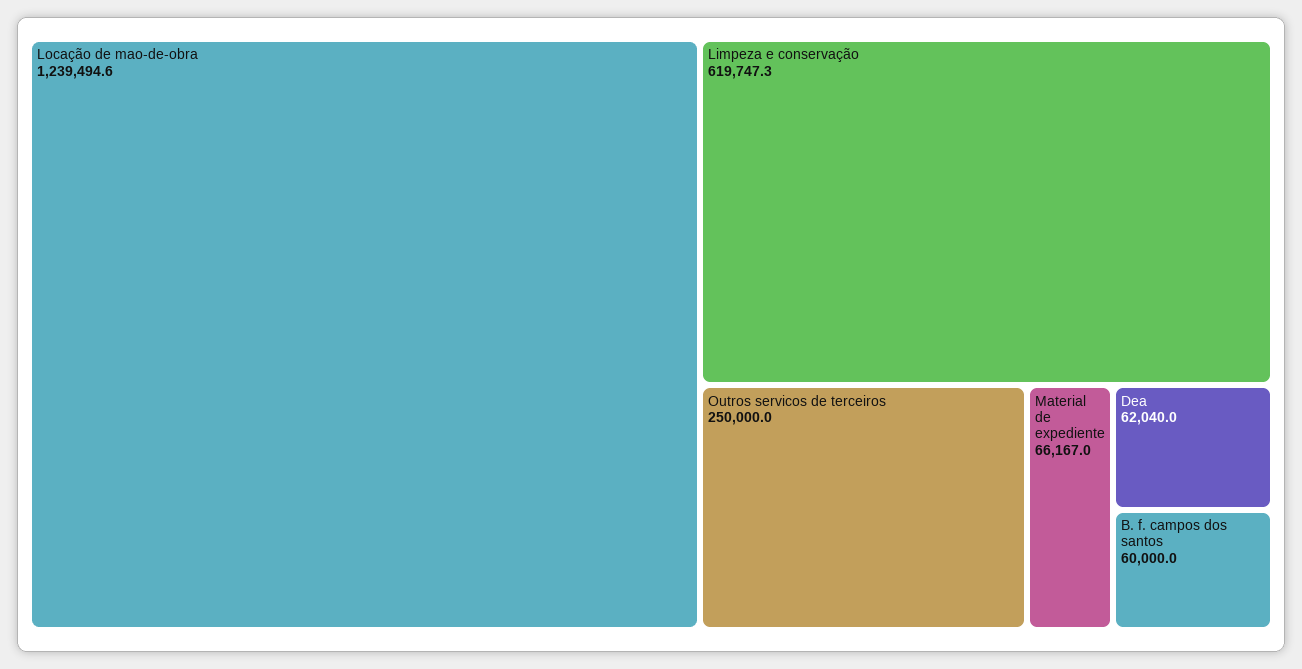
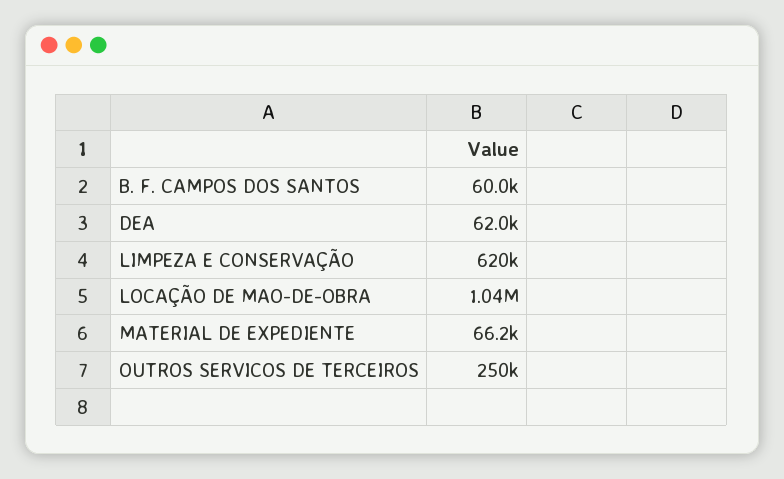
Locação de mao-de-obra: 1239494.6 -> 1040000

